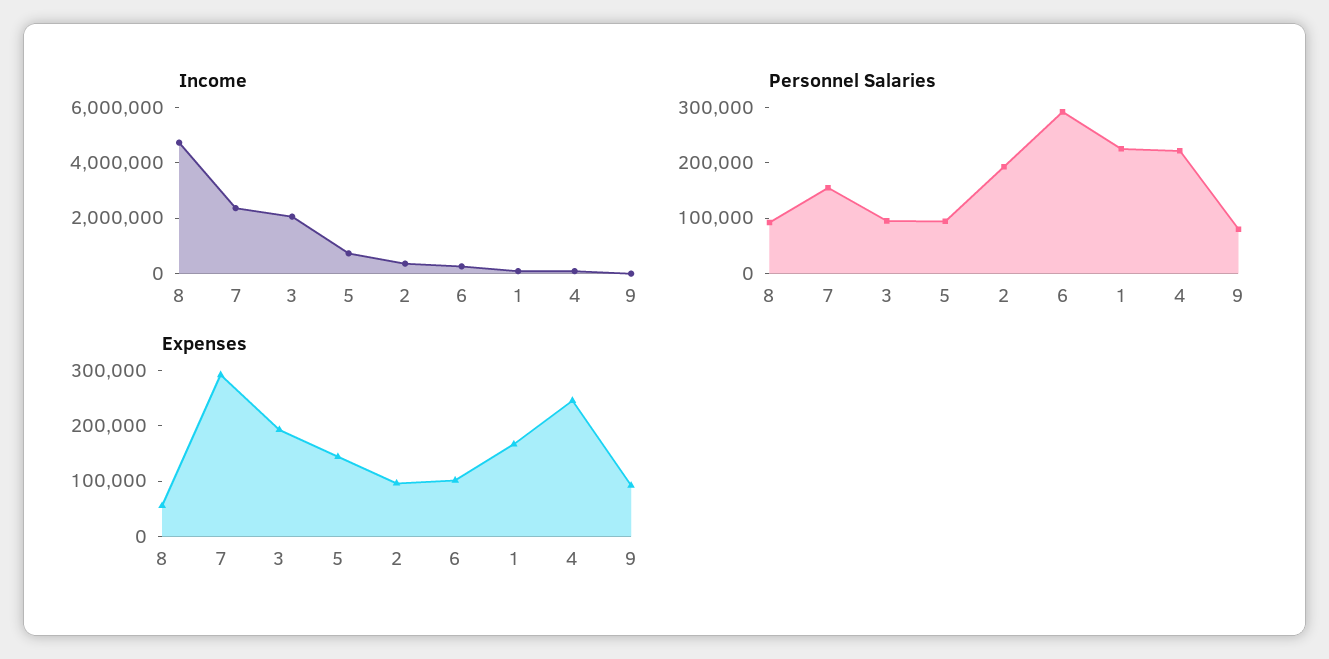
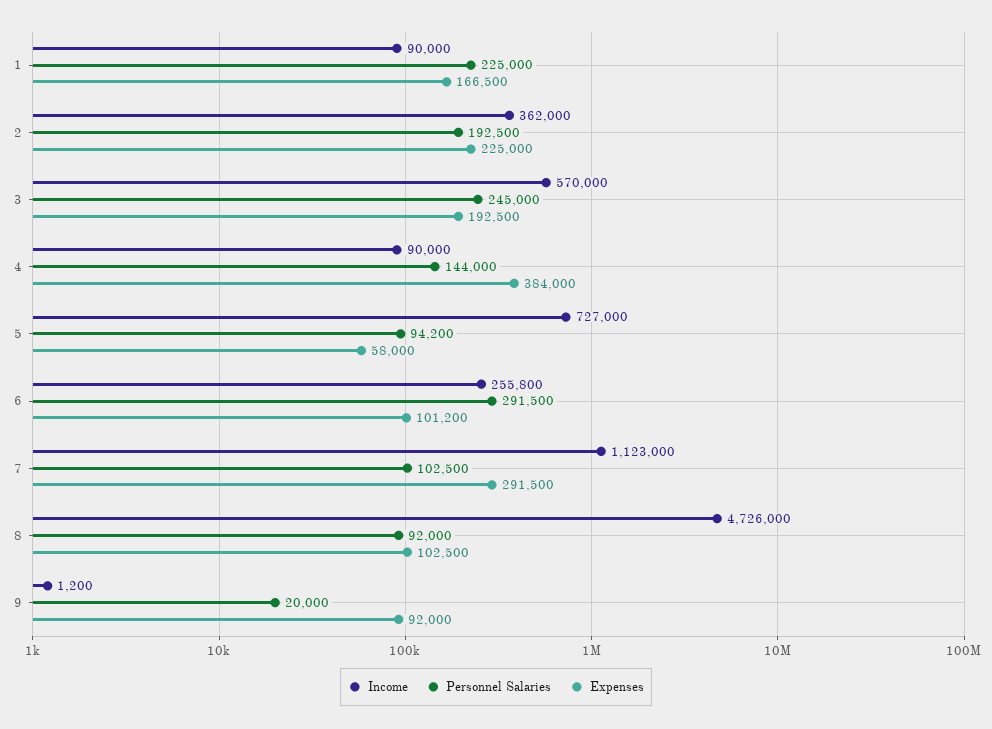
Income, 7: 2500000 -> 1123000
Income, 3: 2000000 -> 570000
Personnel Salaries, 7: 160000 -> 102500
Personnel Salaries, 3: 100000 -> 245000
Personnel Salaries, 4: 220000 -> 144000
Personnel Salaries, 9: 80000 -> 20000
Expenses, 8: 60000 -> 102500
Expenses, 5: 140000 -> 58000
Expenses, 2: 100000 -> 225000
Expenses, 4: 240000 -> 384000

